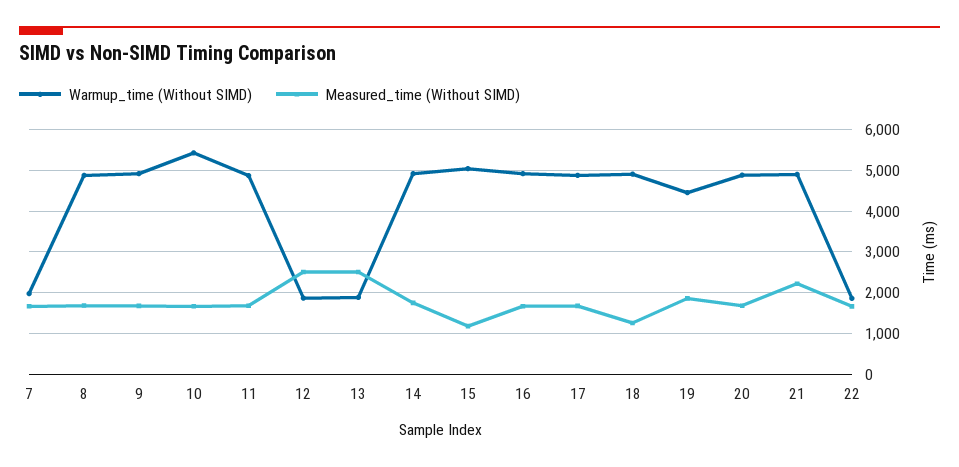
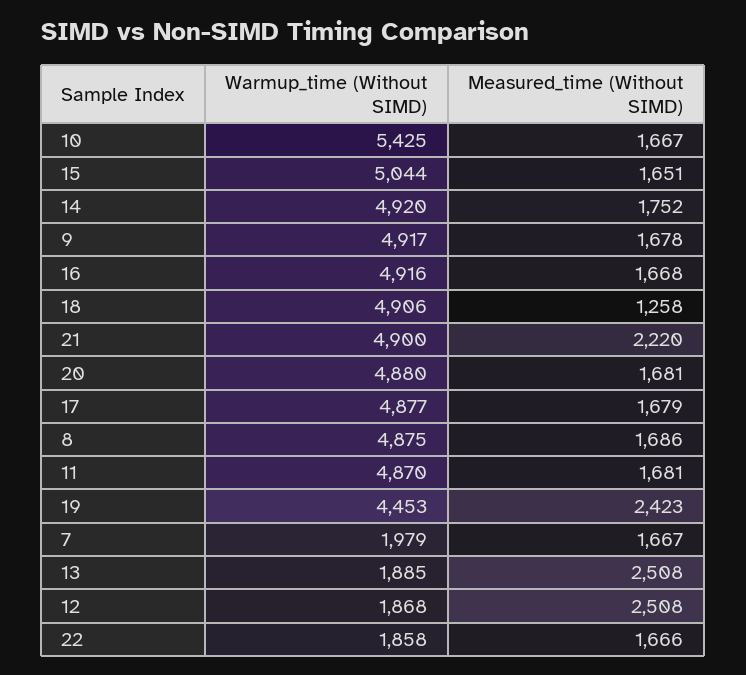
Measured_time (Without SIMD), 15: 1200 -> 1651
Measured_time (Without SIMD), 19: 1800 -> 2423

